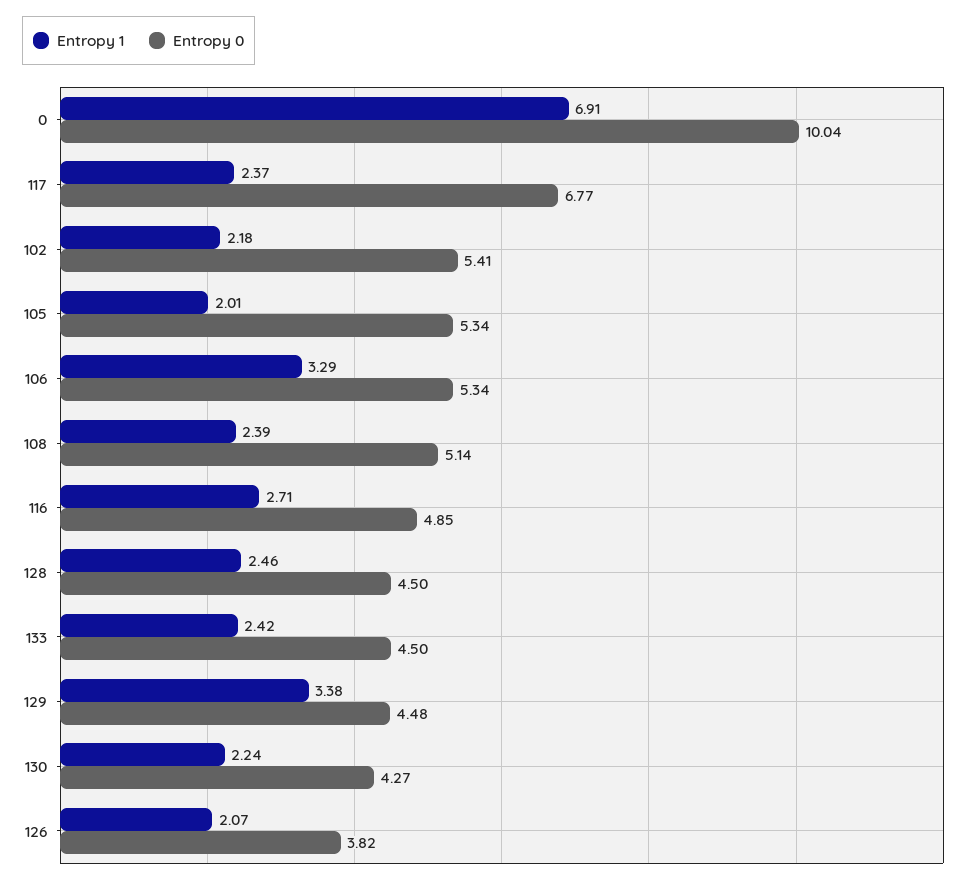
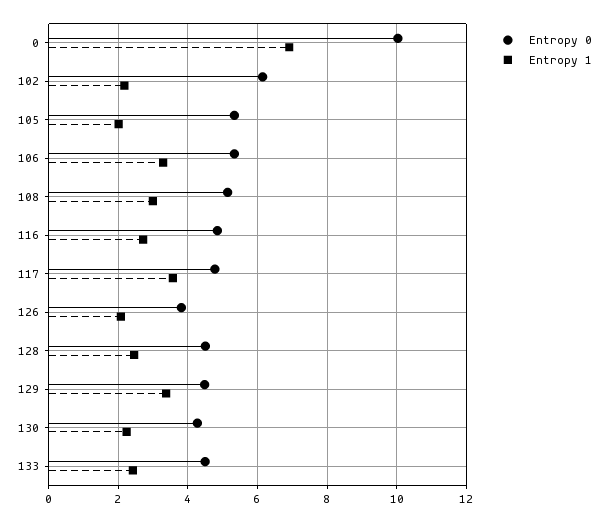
Entropy 1, 117: 2.37 -> 3.6
Entropy 0, 117: 6.77 -> 4.8
Entropy 0, 102: 5.41 -> 6.2
Entropy 1, 108: 2.39 -> 3

